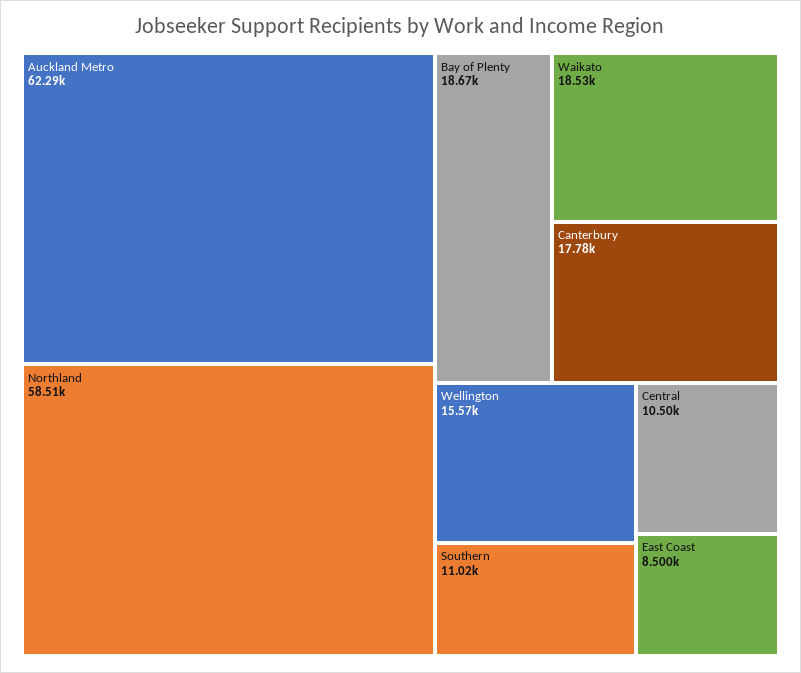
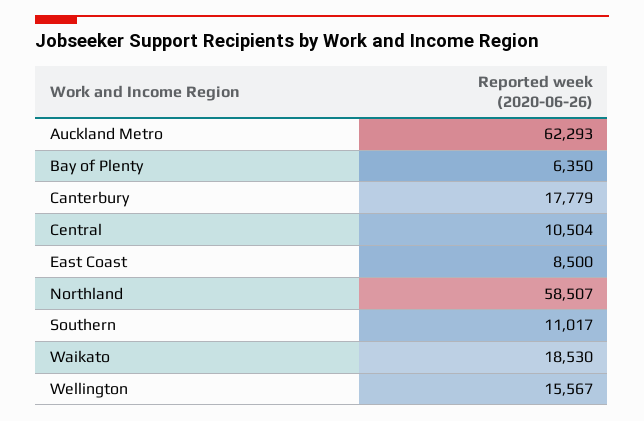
Bay of Plenty: 18670 -> 6350

